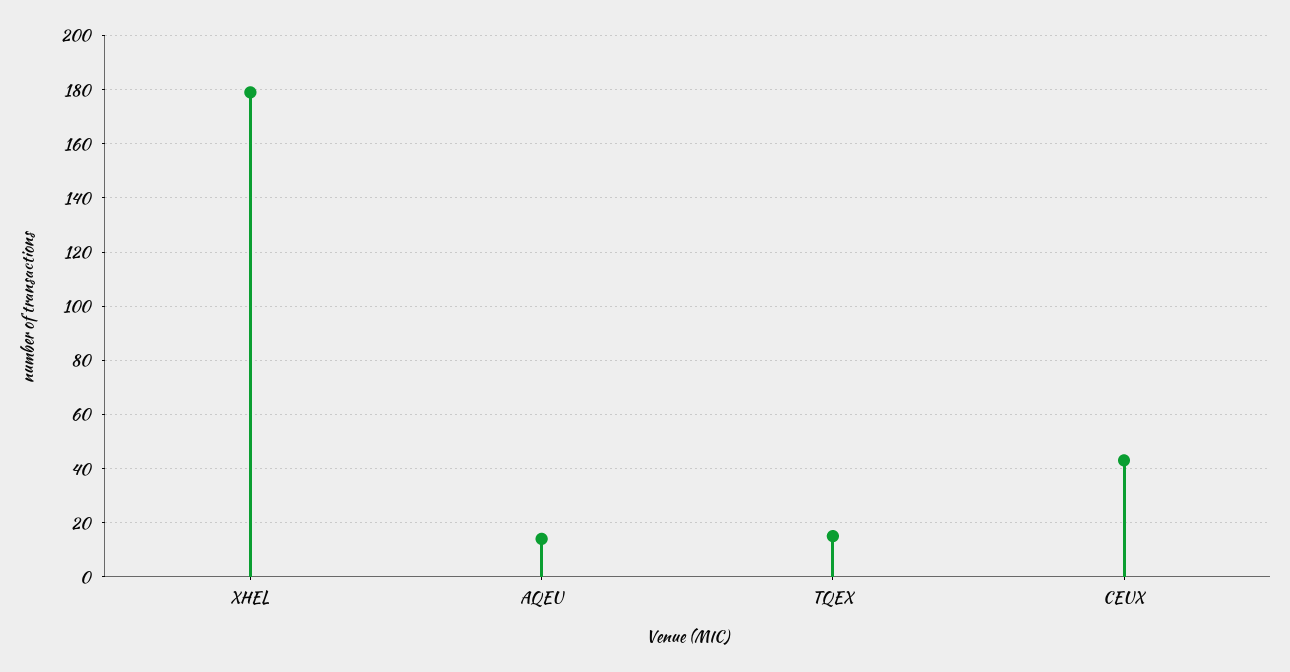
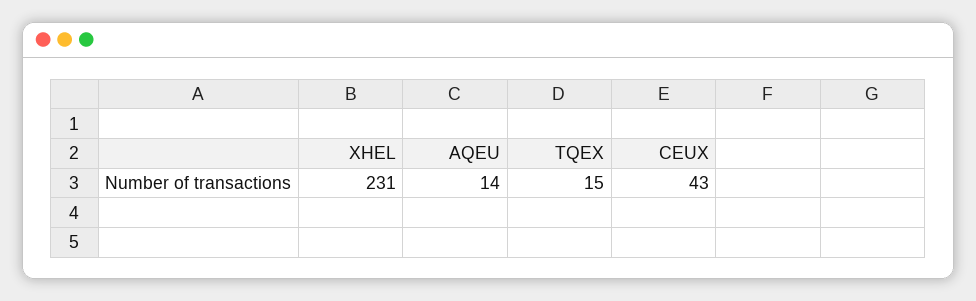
XHEL: 180 -> 231

